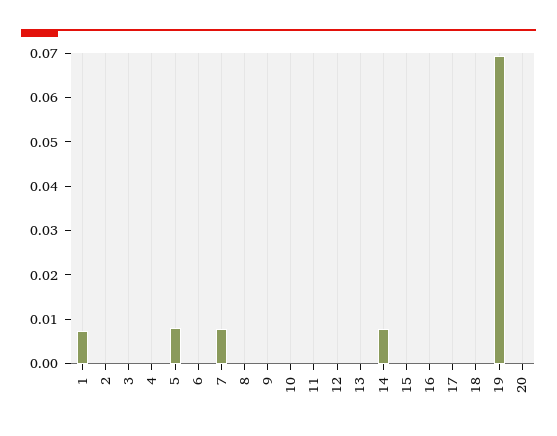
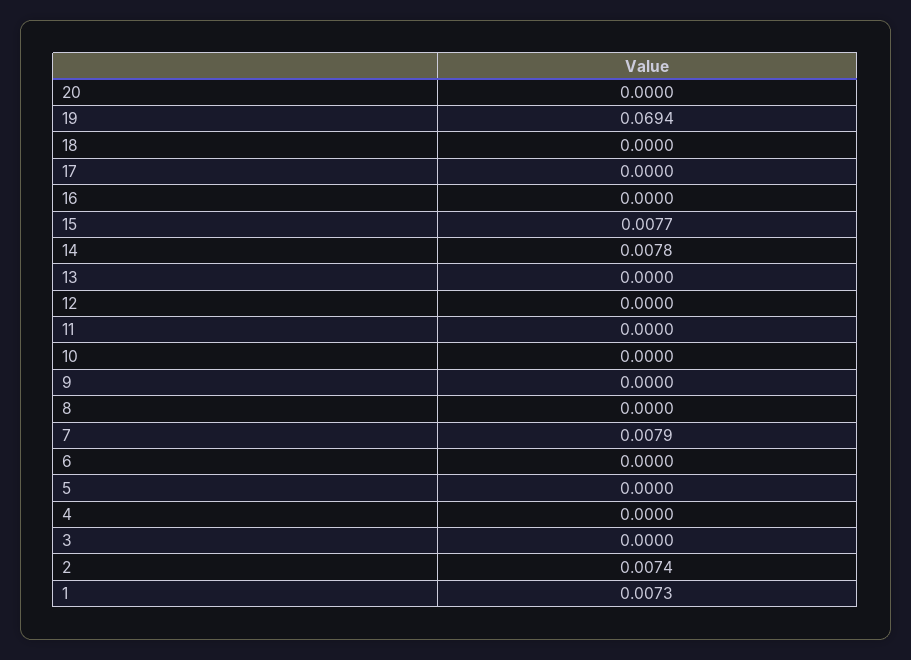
2: 0 -> 0.0074
5: 0.008 -> 0
15: 0 -> 0.0077

